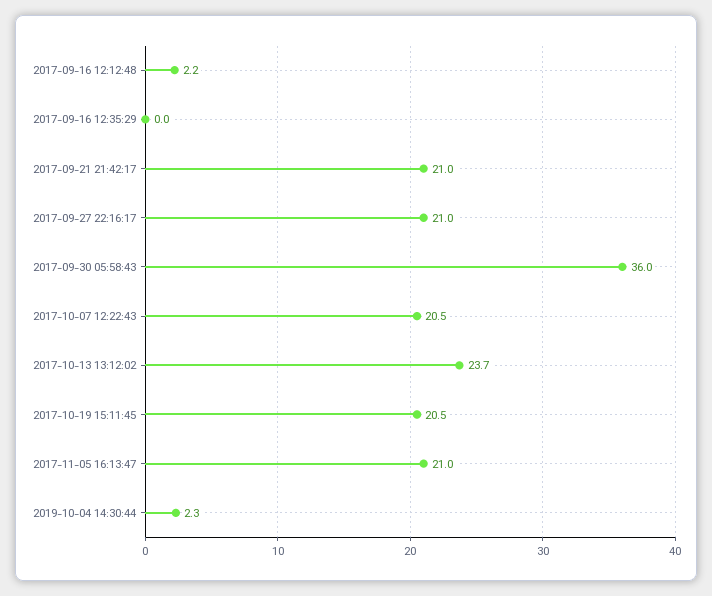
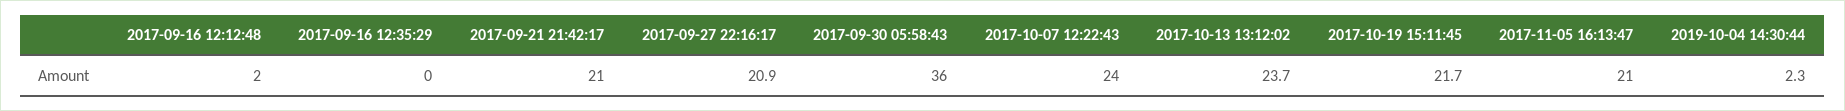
2017-09-16 12:12:48: 2.2 -> 2
2017-09-27 22:16:17: 21 -> 20.9
2017-10-07 12:22:43: 20.5 -> 24
2017-10-19 15:11:45: 20.5 -> 21.7

